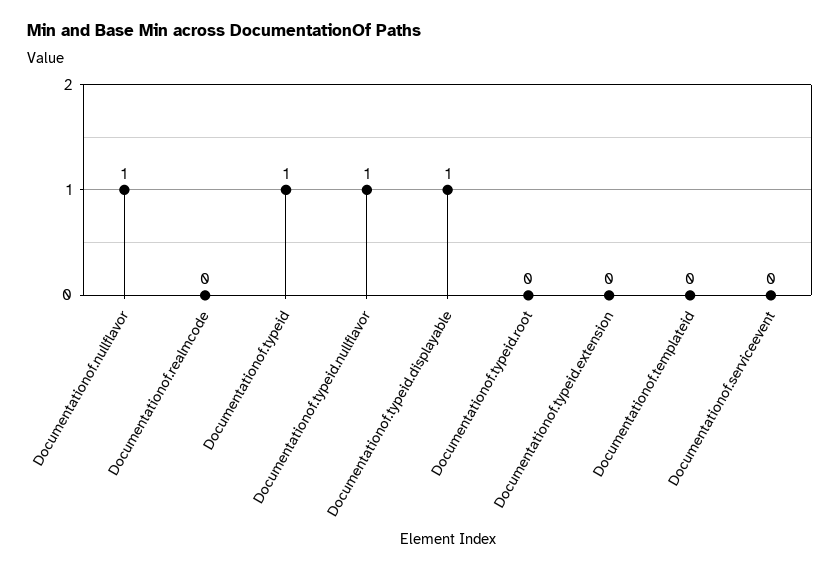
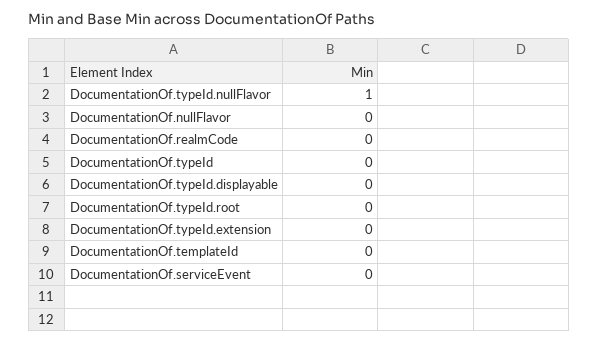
Documentationof.nullflavor: 1 -> 0
Documentationof.typeid: 1 -> 0
Documentationof.typeid.displayable: 1 -> 0

